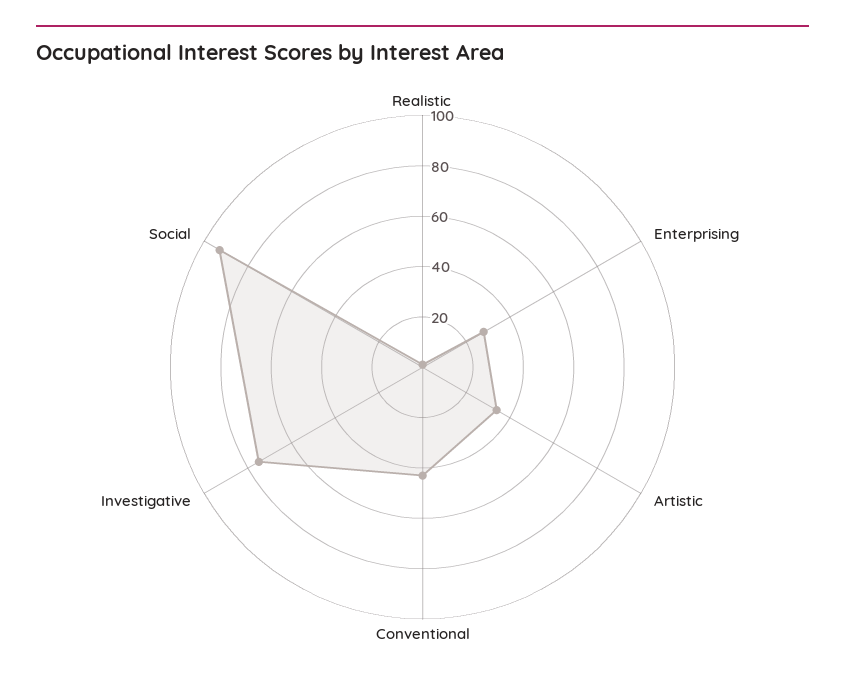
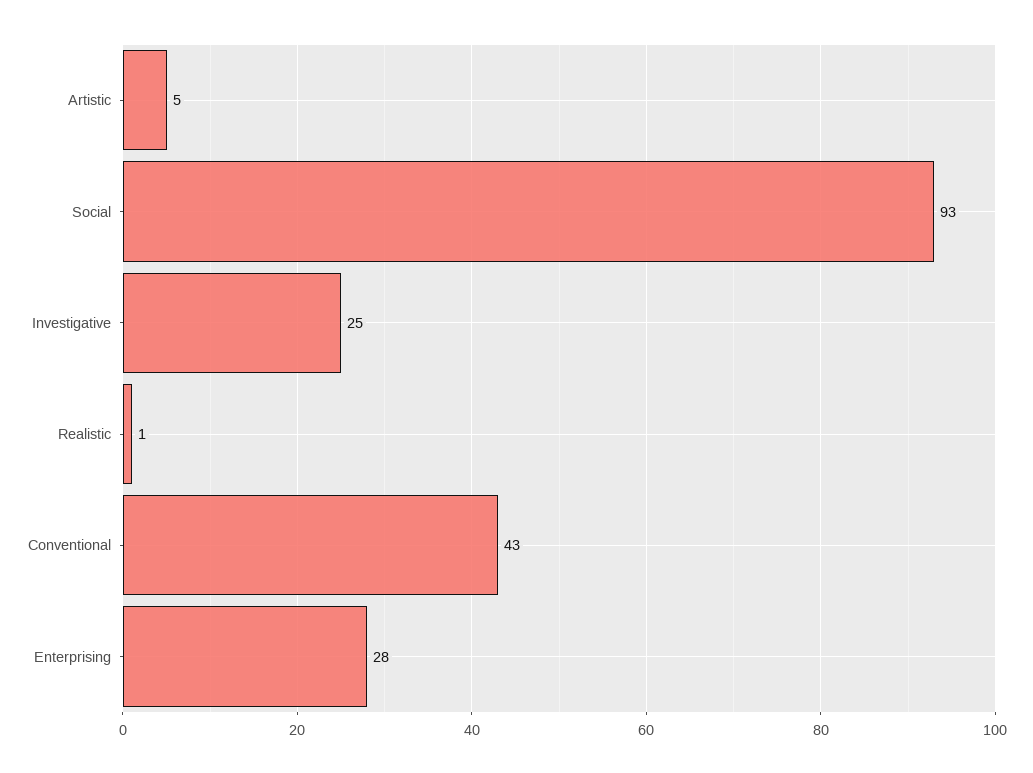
Artistic: 35 -> 5
Investigative: 75 -> 25

